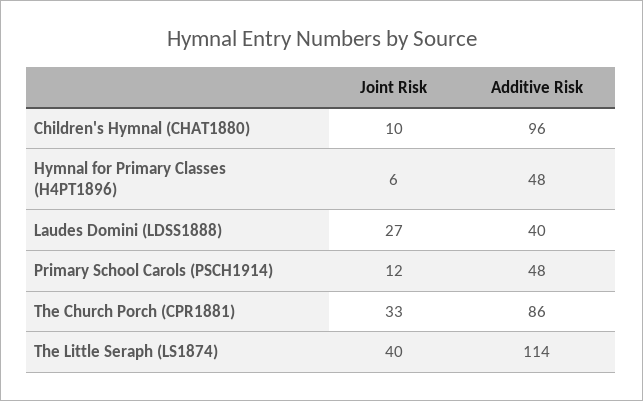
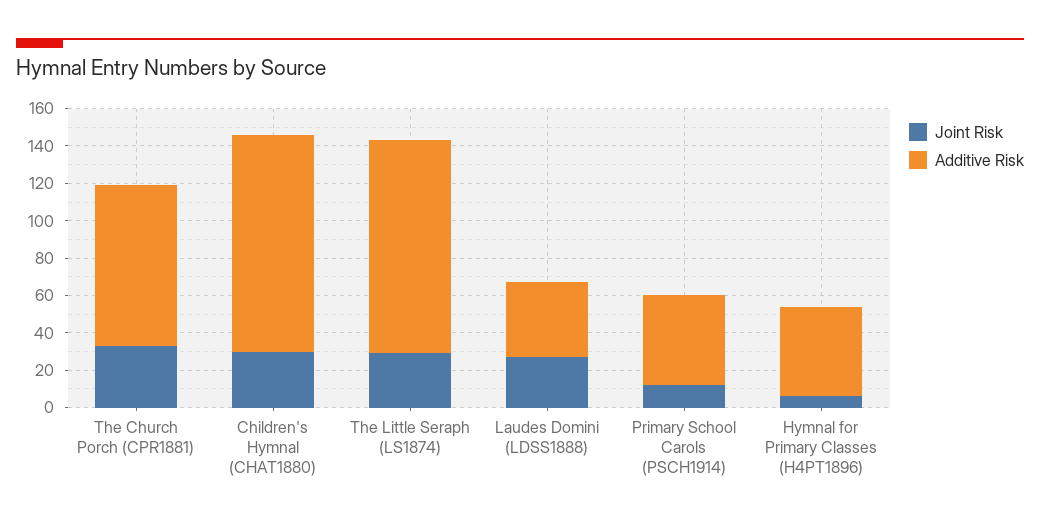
Joint Risk, Children's Hymnal (CHAT1880): 10 -> 30
Additive Risk, Children's Hymnal (CHAT1880): 96 -> 115
Joint Risk, The Little Seraph (LS1874): 40 -> 30

